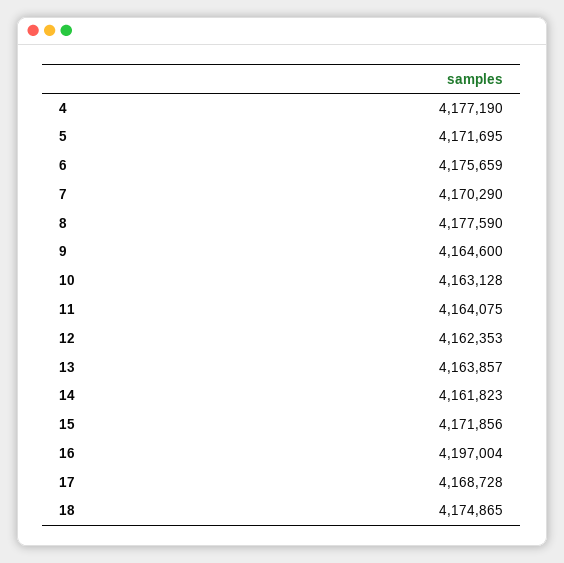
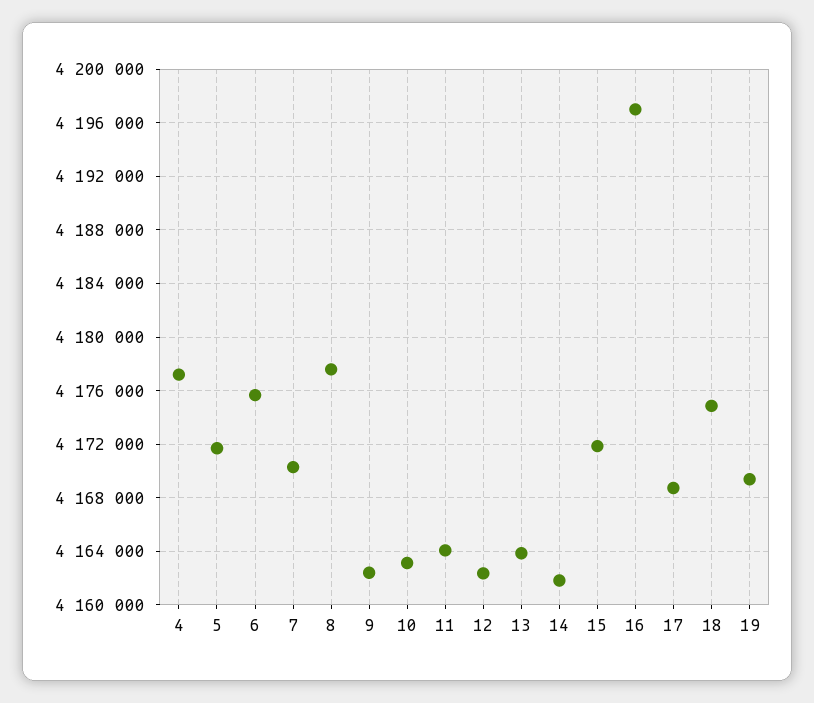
9: 4164600 -> 4162500
19: none -> 4169500

